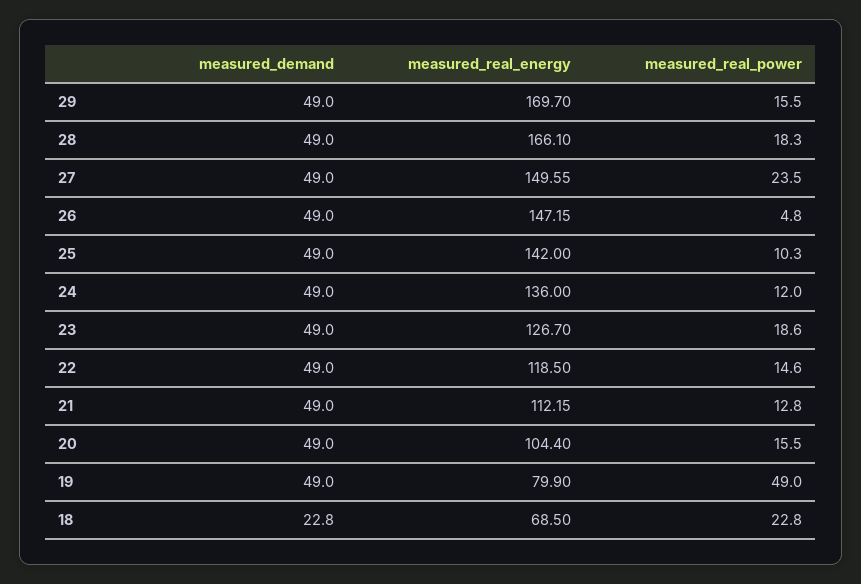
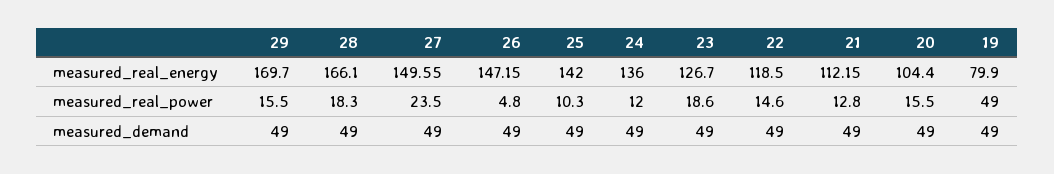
measured_demand, 18: 22.8 -> none
measured_real_energy, 18: 68.5 -> none
measured_real_power, 18: 22.8 -> none

